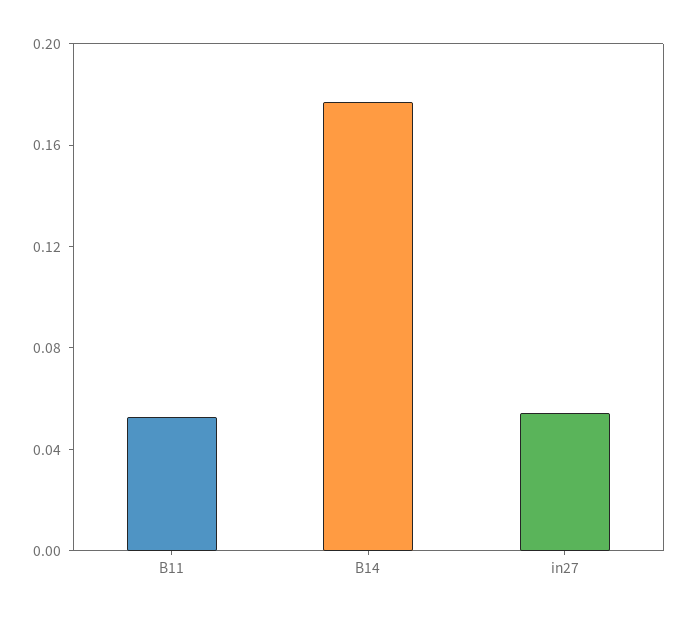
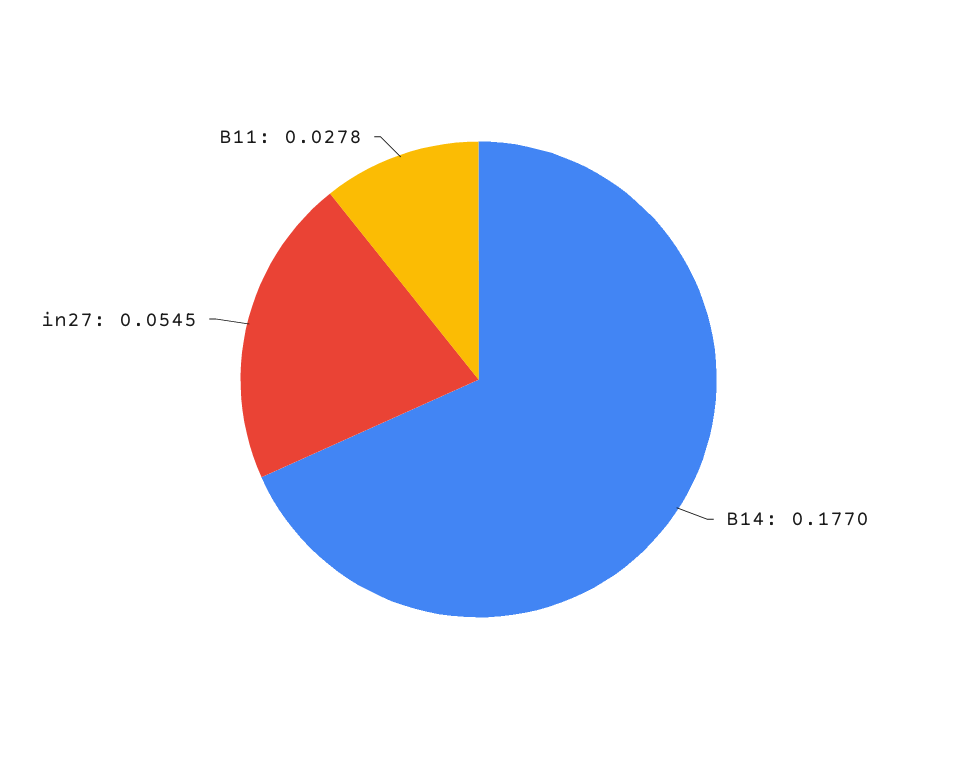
B11: 0.05 -> 0.0278

